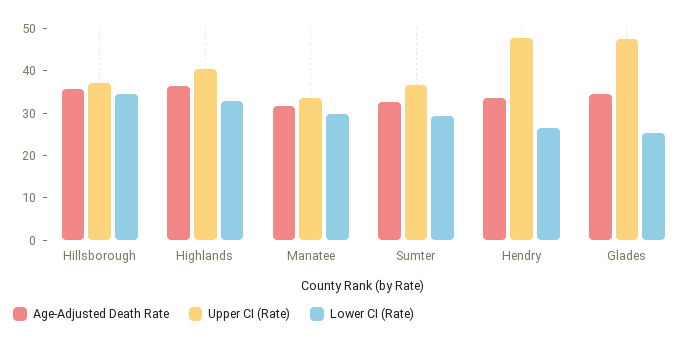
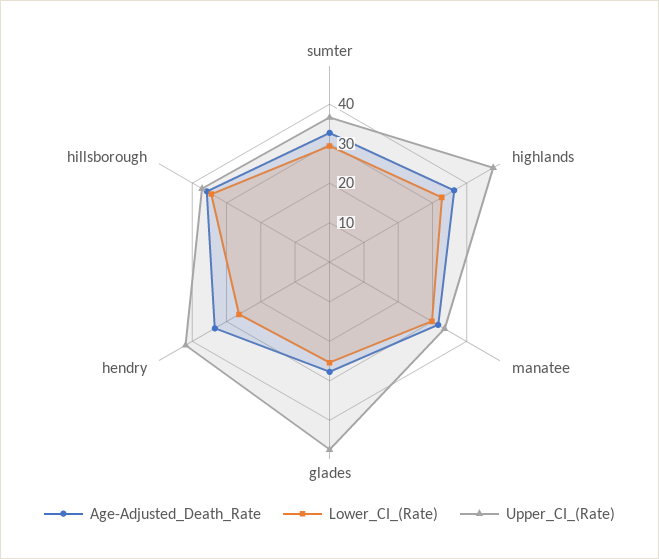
Upper CI (Rate), Highlands: 40 -> 47.5
Upper CI (Rate), Hendry: 48 -> 42.5
Age-Adjusted Death Rate, Glades: 34 -> 27.5

